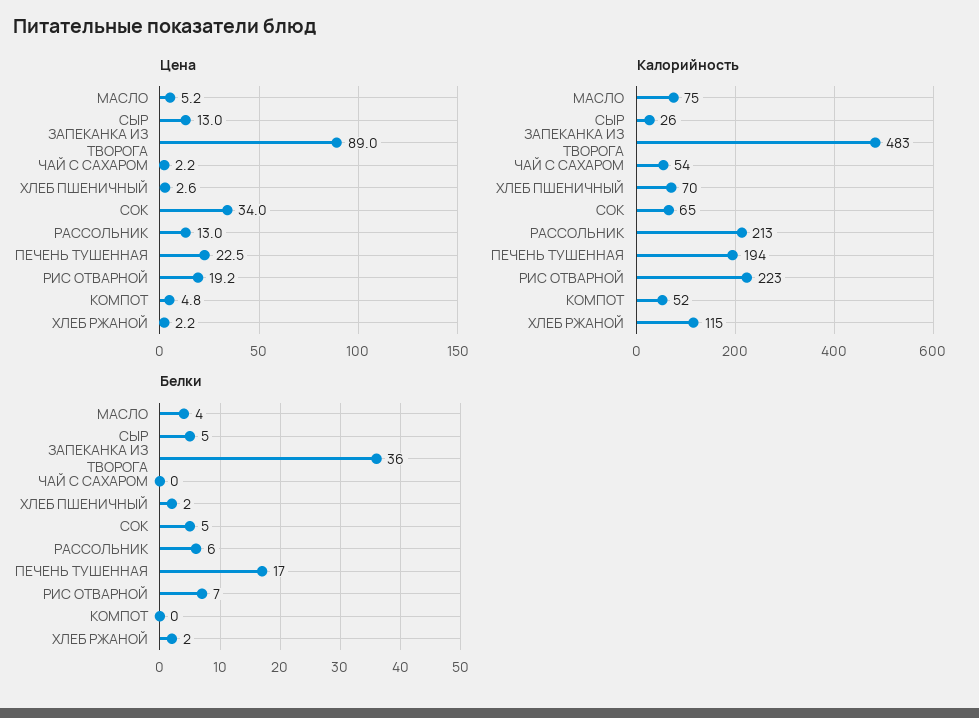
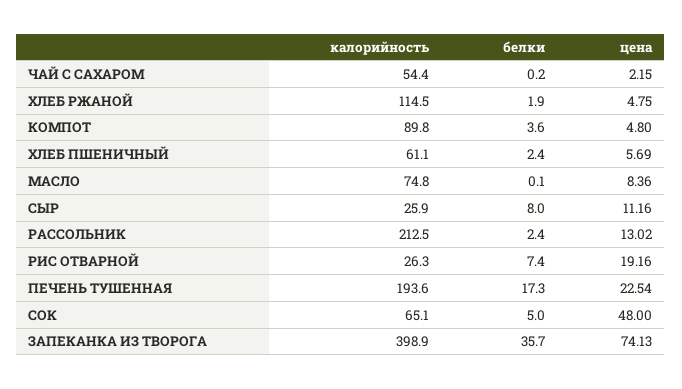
Цена, МАСЛО: 5.2 -> 8.36
Цена, СЫР: 13 -> 11.16
Цена, ЗАПЕКАНКА ИЗ ТВОРОГА: 89 -> 74.13
Цена, ХЛЕБ ПШЕНИЧНЫЙ: 2.6 -> 5.69
Цена, СОК: 34 -> 48
Цена, ХЛЕБ РЖАНОЙ: 2.2 -> 4.75
Калорийность, ЗАПЕКАНКА ИЗ ТВОРОГА: 483 -> 398.9
Калорийность, ХЛЕБ ПШЕНИЧНЫЙ: 70 -> 61.1
Калорийность, РИС ОТВАРНОЙ: 223 -> 26.3
Калорийность, КОМПОТ: 52 -> 89.8
Белки, МАСЛО: 4 -> 0.1
Белки, СЫР: 5 -> 8
Белки, РАССОЛЬНИК: 6 -> 2.4
Белки, КОМПОТ: 0 -> 3.6

